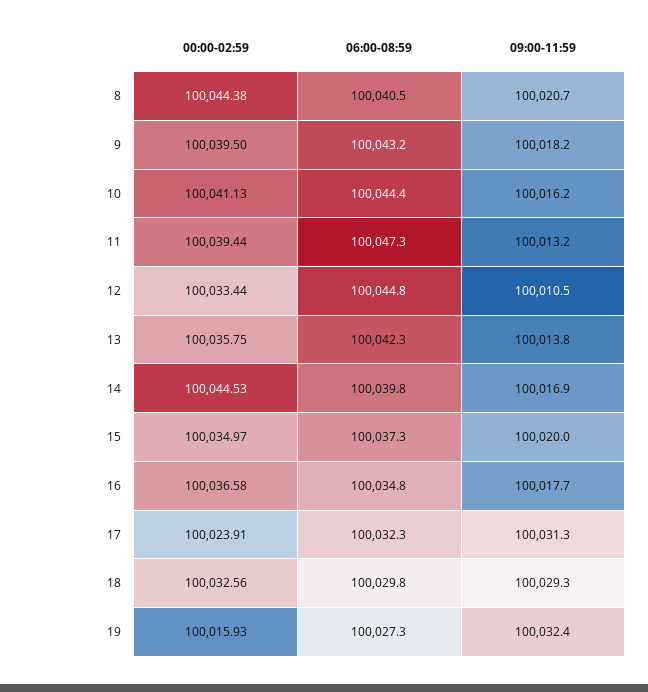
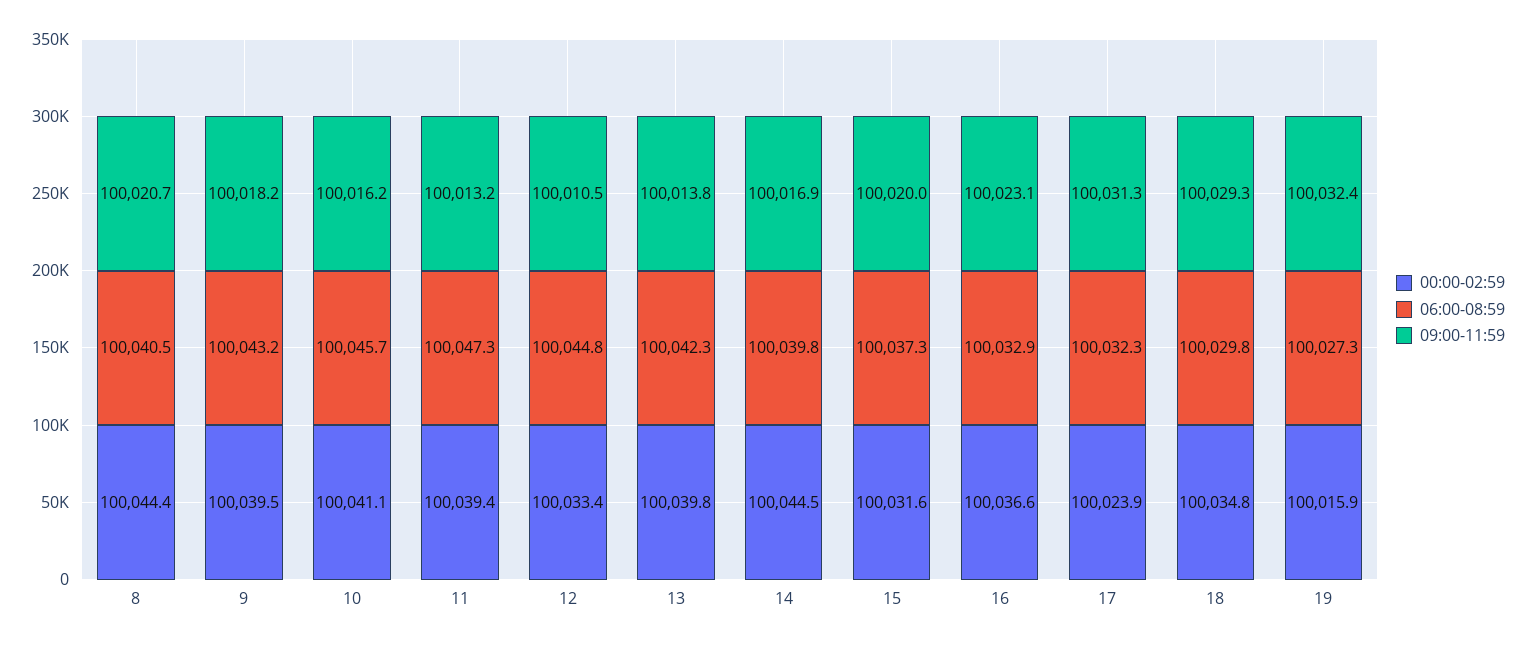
06:00-08:59, 10: 100044.4 -> 100045.7
00:00-02:59, 13: 100035.75 -> 100039.8
00:00-02:59, 15: 100034.97 -> 100031.6
06:00-08:59, 16: 100034.8 -> 100032.9
09:00-11:59, 16: 100017.7 -> 100023.1
00:00-02:59, 18: 100032.56 -> 100034.8

